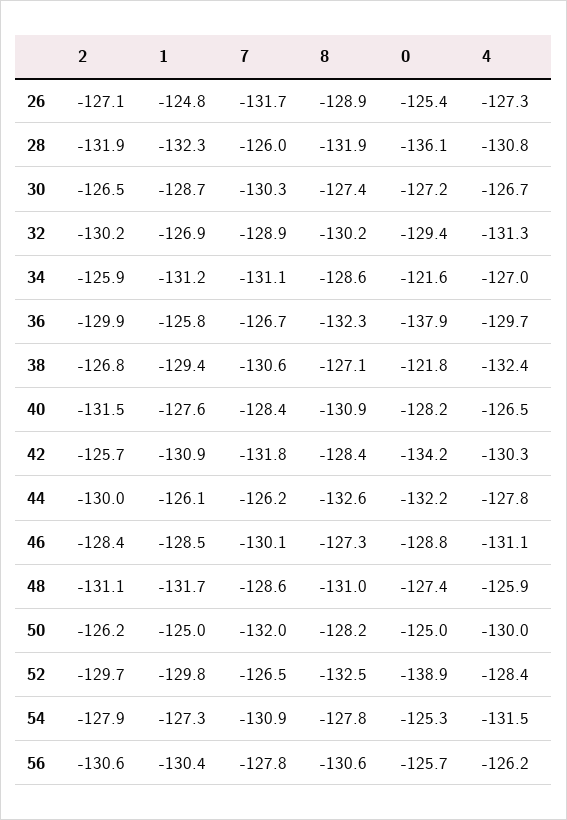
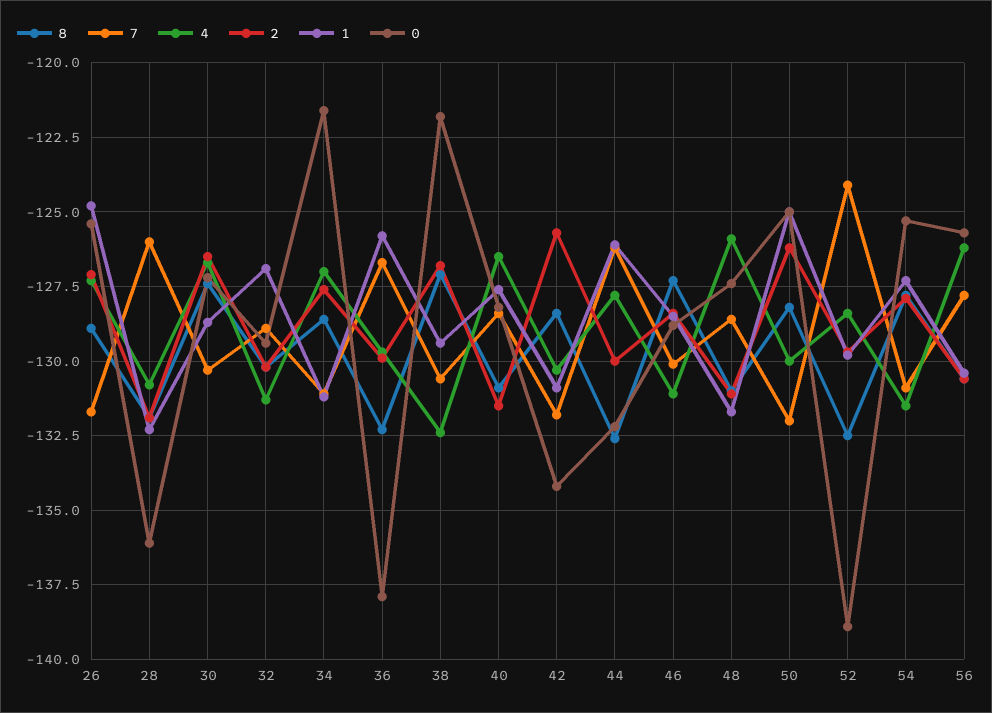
2, 34: -125.9 -> -127.5
7, 52: -126.5 -> -124

